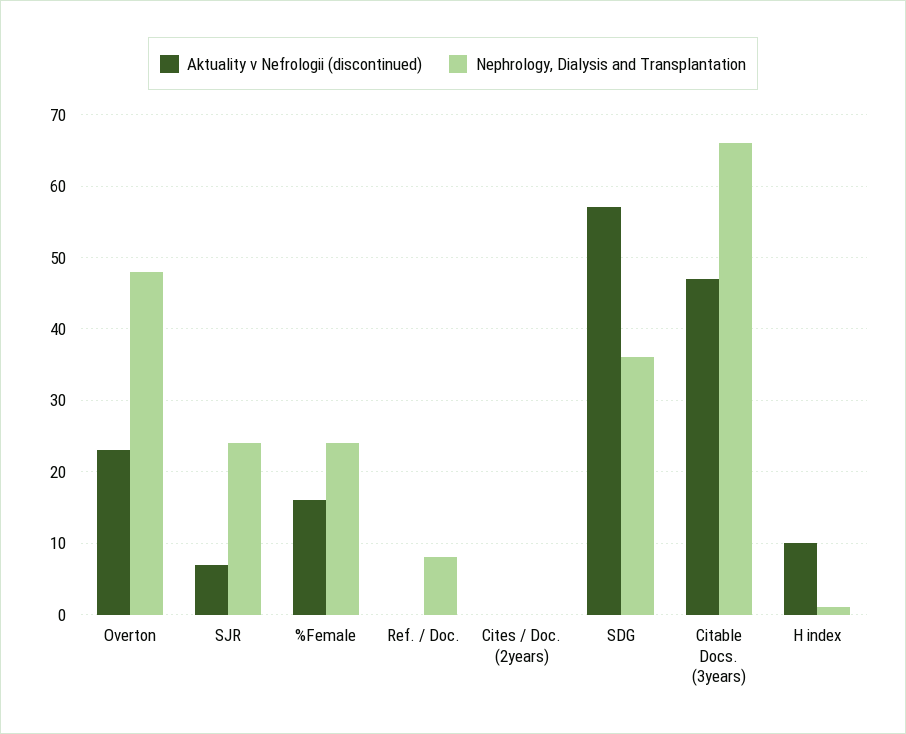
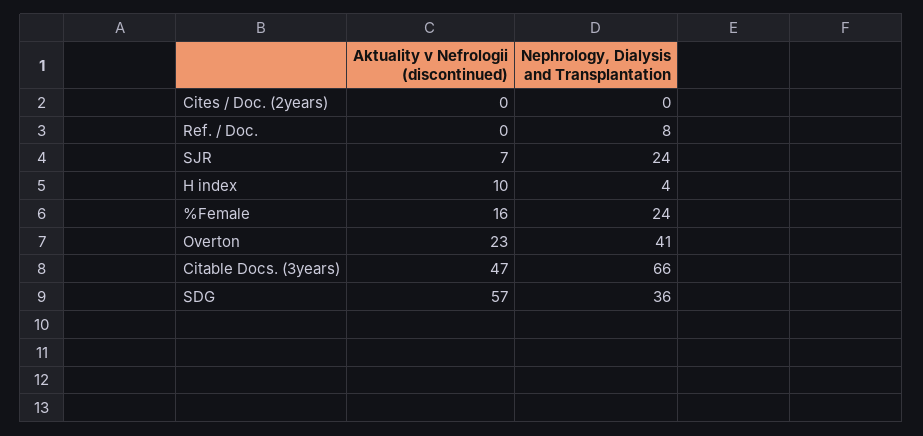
Nephrology, Dialysis and Transplantation, Overton: 48 -> 41
Nephrology, Dialysis and Transplantation, H index: 1 -> 4

